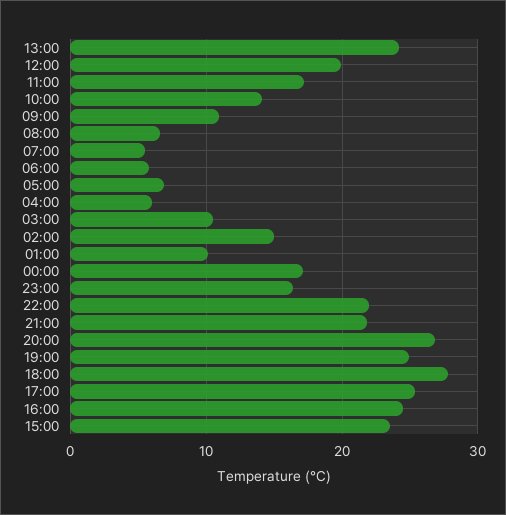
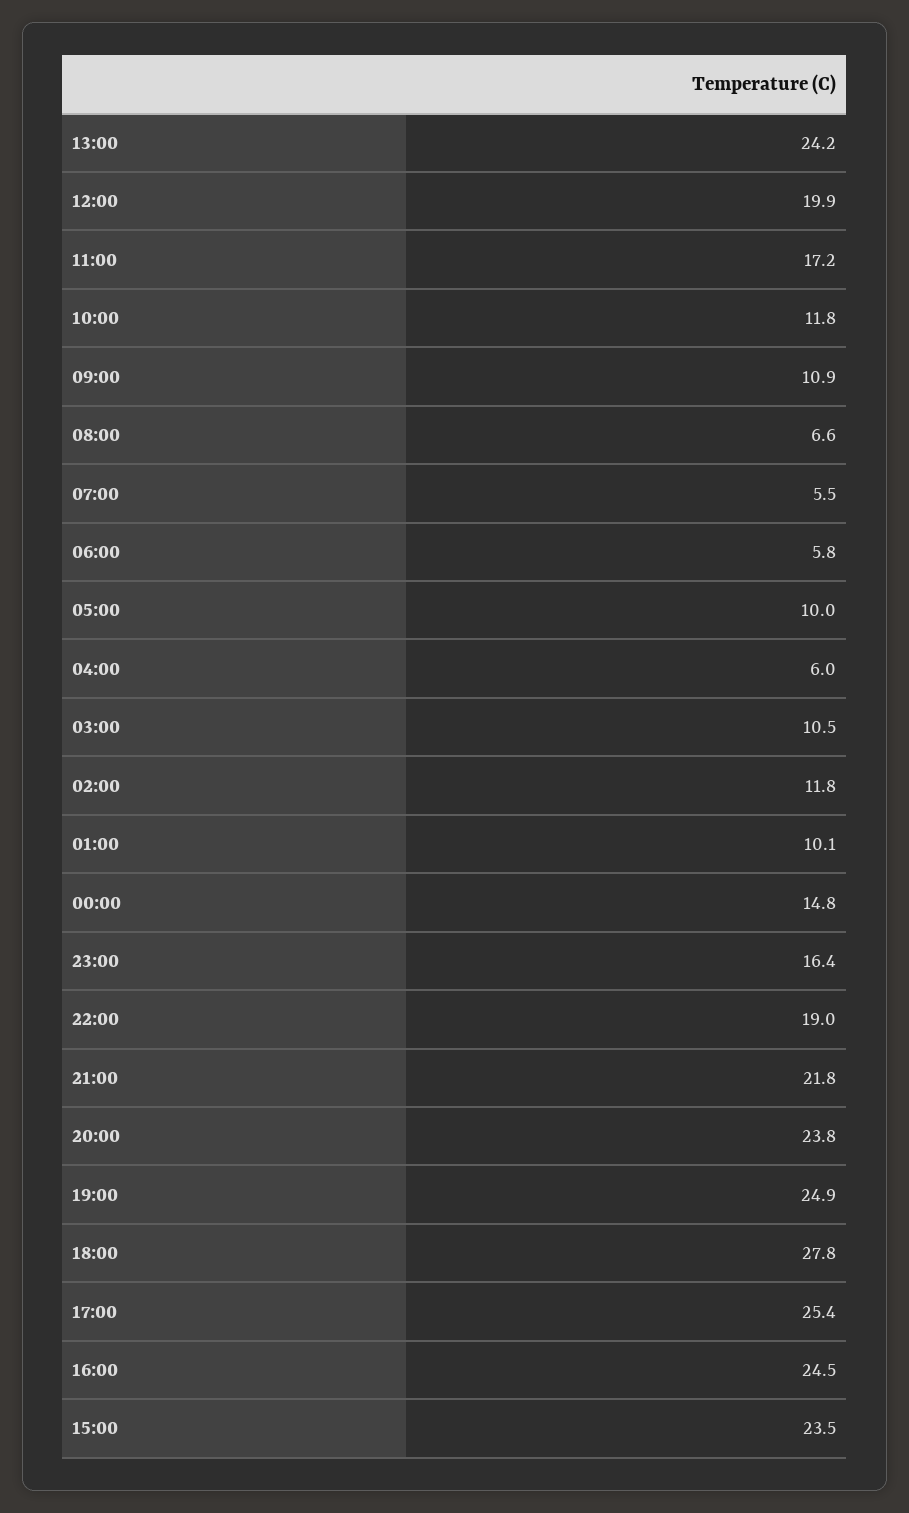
10:00: 14 -> 11.8
05:00: 7 -> 10
02:00: 15 -> 11.8
00:00: 17 -> 14.8
22:00: 22 -> 19
20:00: 27 -> 23.8

